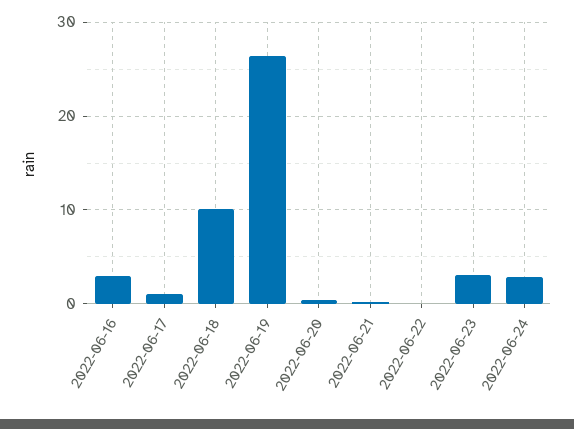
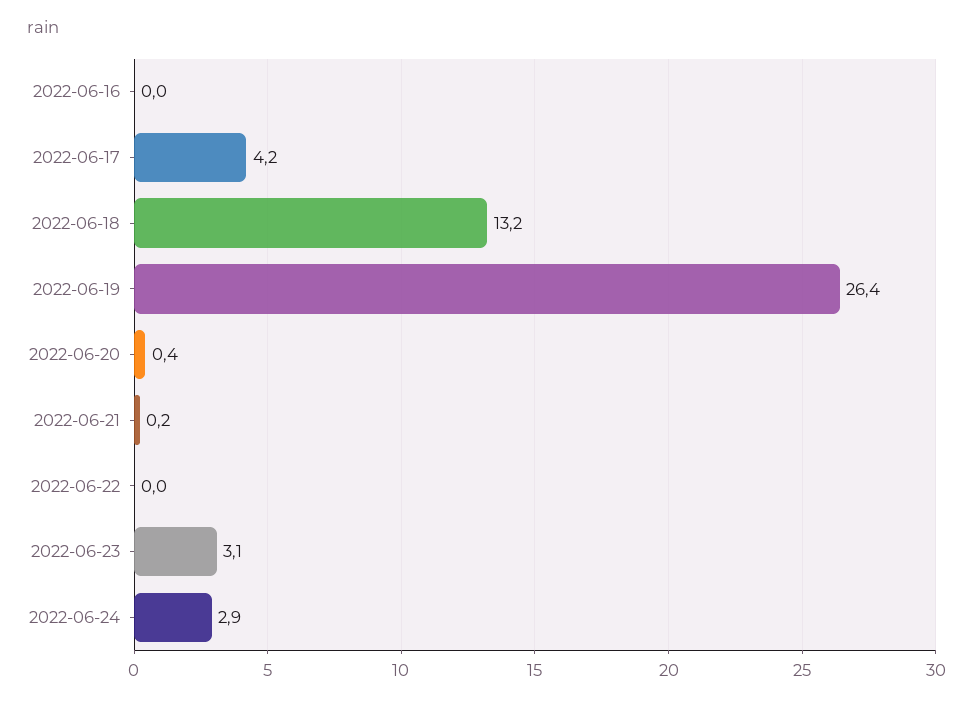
2022-06-16: 3 -> 0
2022-06-17: 1 -> 4.2
2022-06-18: 10 -> 13.2

